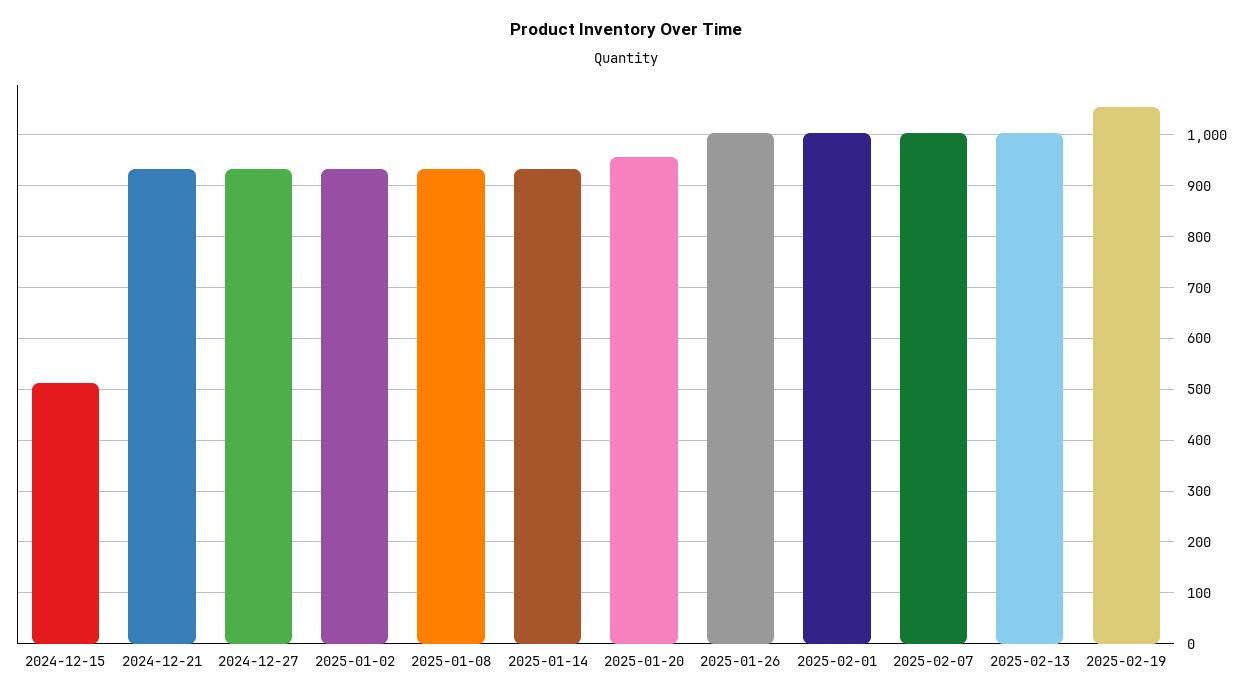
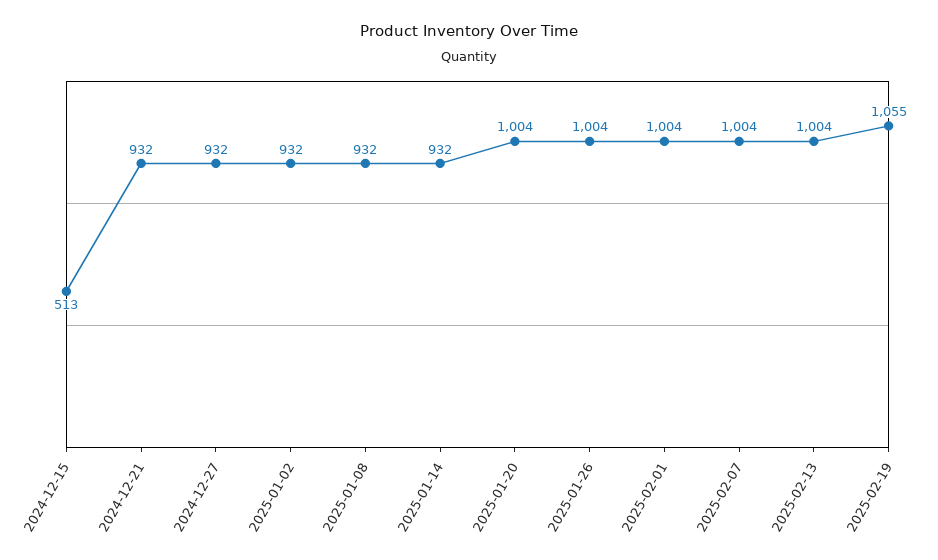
2025-01-20: 960 -> 1004

